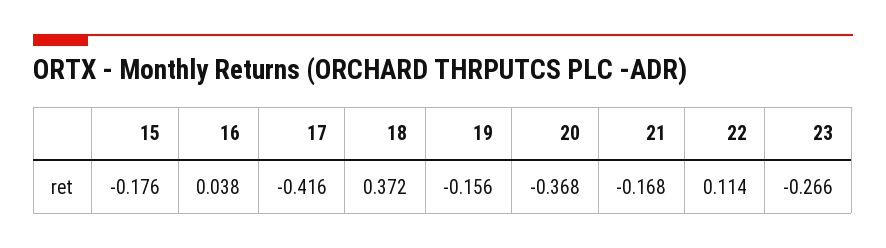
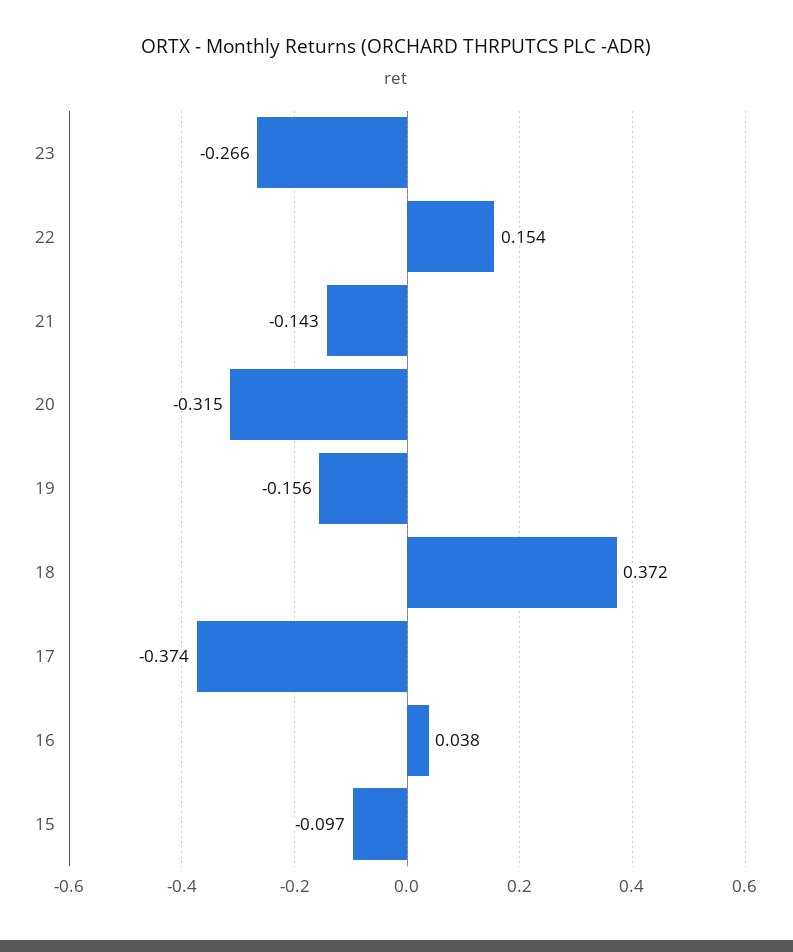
15: -0.176 -> -0.097
17: -0.416 -> -0.374
20: -0.368 -> -0.315
21: -0.168 -> -0.143
22: 0.114 -> 0.154

